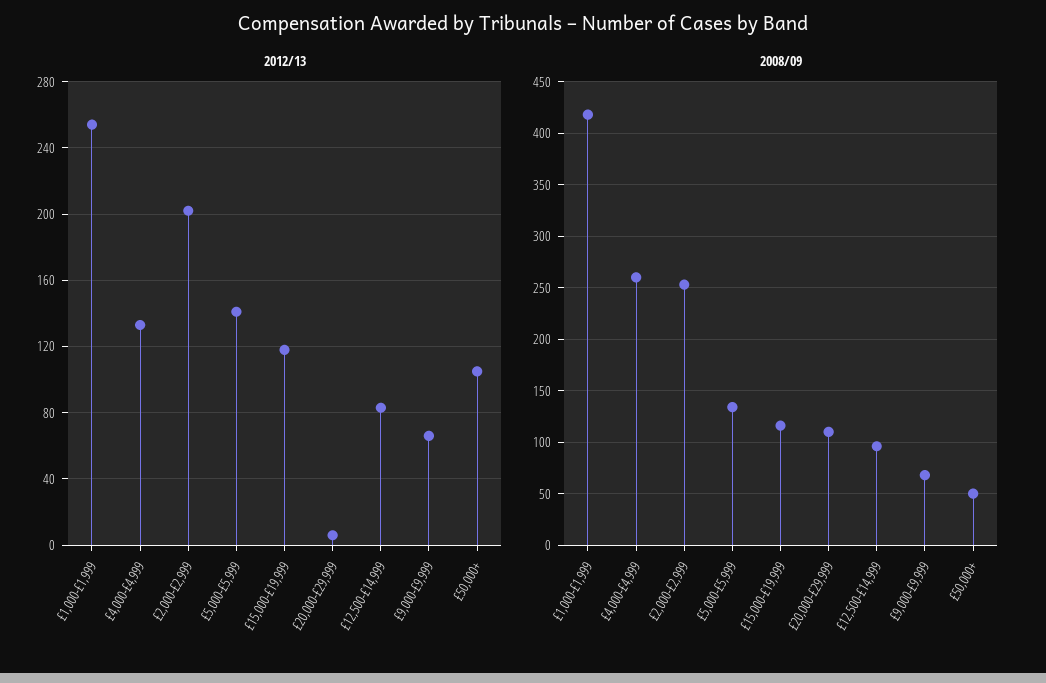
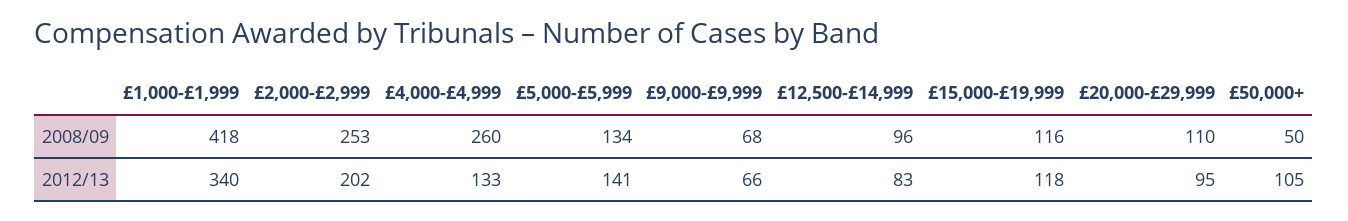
2012/13, £1,000-£1,999: 255 -> 340
2012/13, £20,000-£29,999: 5 -> 95

